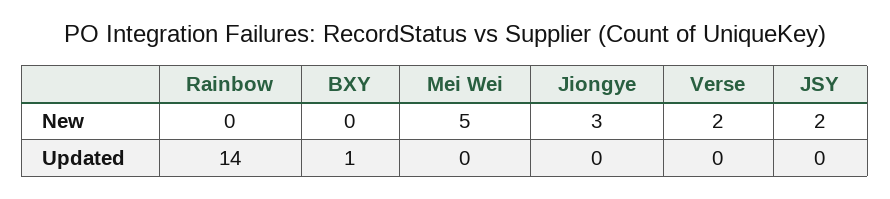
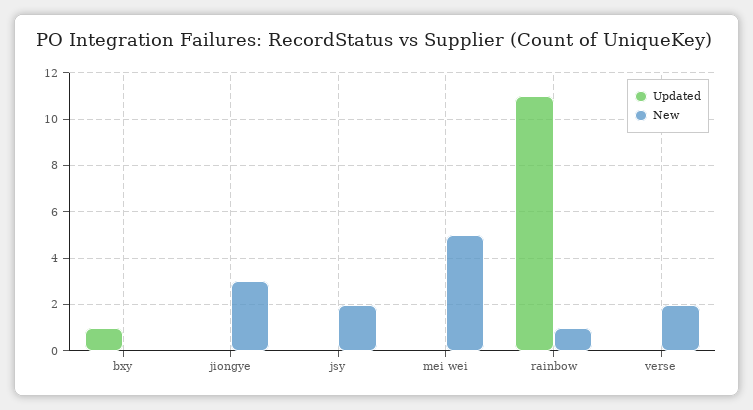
New, Rainbow: 0 -> 1
Updated, Rainbow: 14 -> 11

